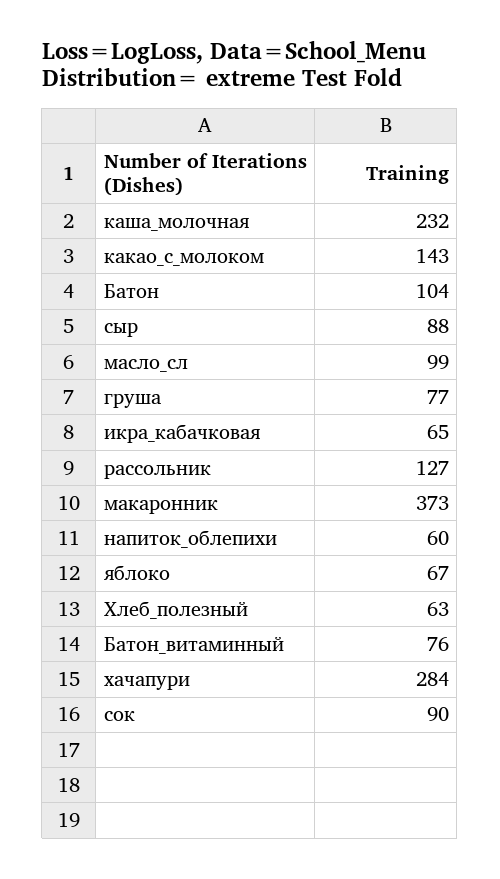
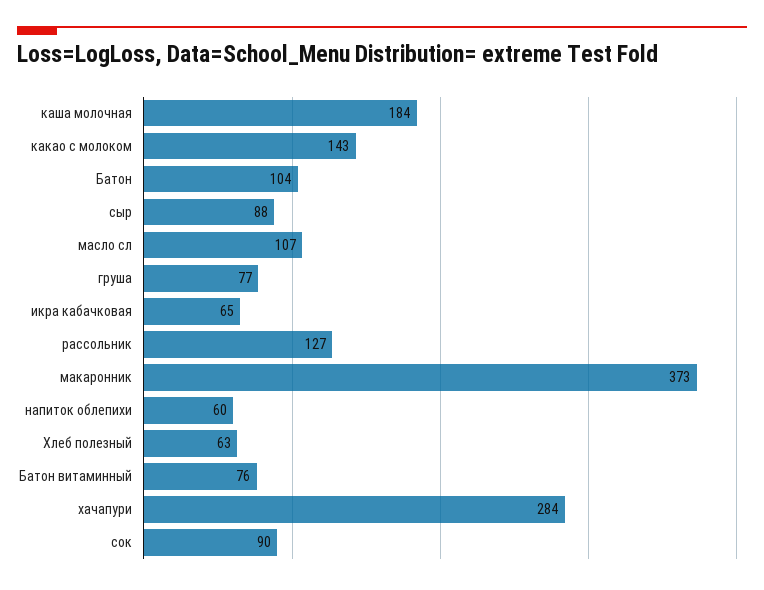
каша_молочная: 232 -> 184
масло_сл: 99 -> 107
яблоко: 67 -> none

